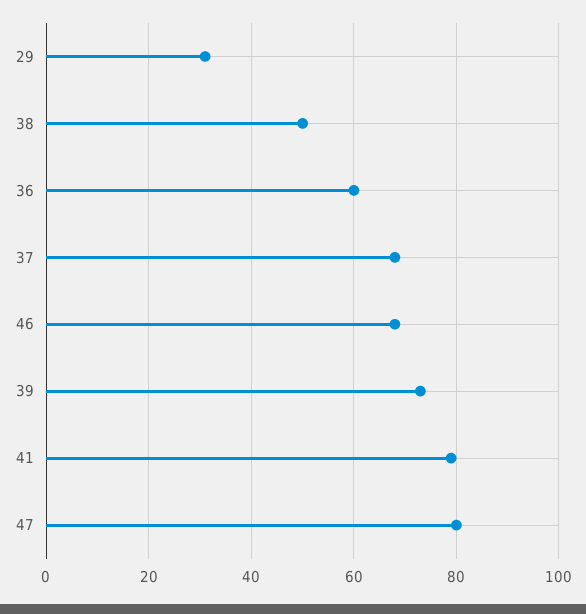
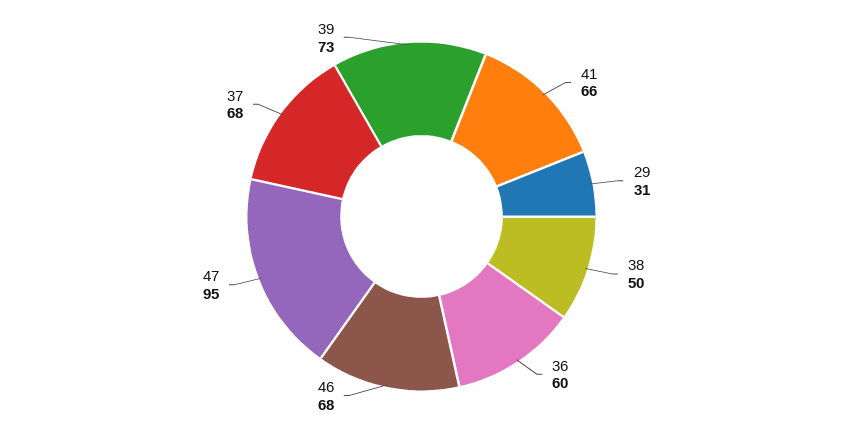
41: 80 -> 66
47: 80 -> 95

